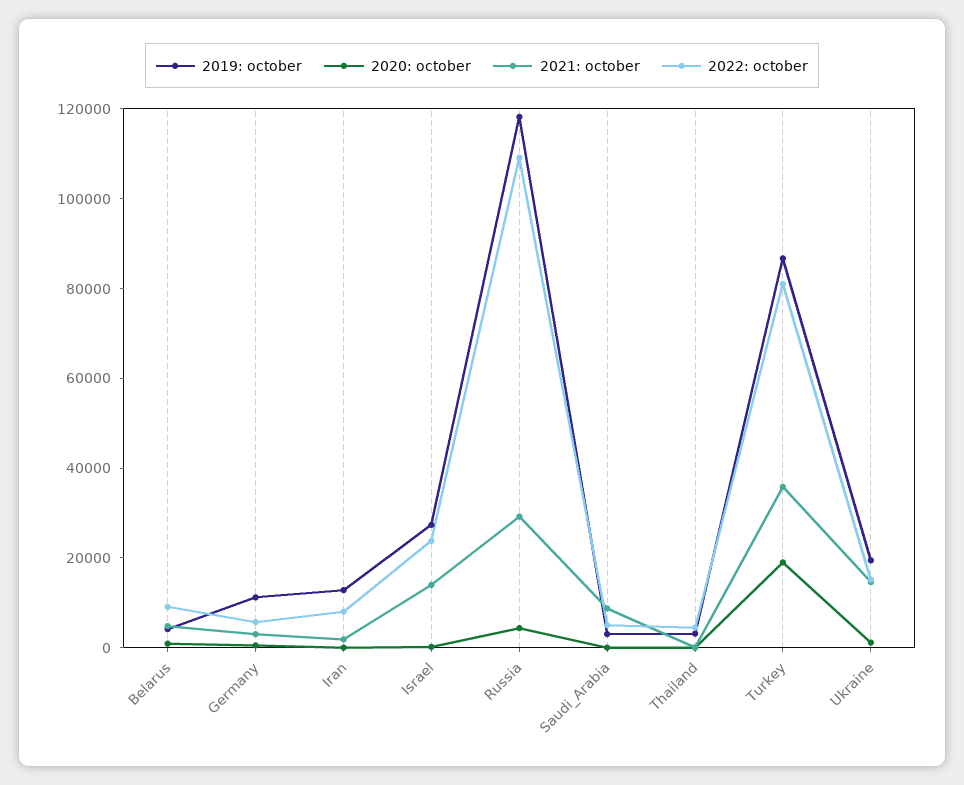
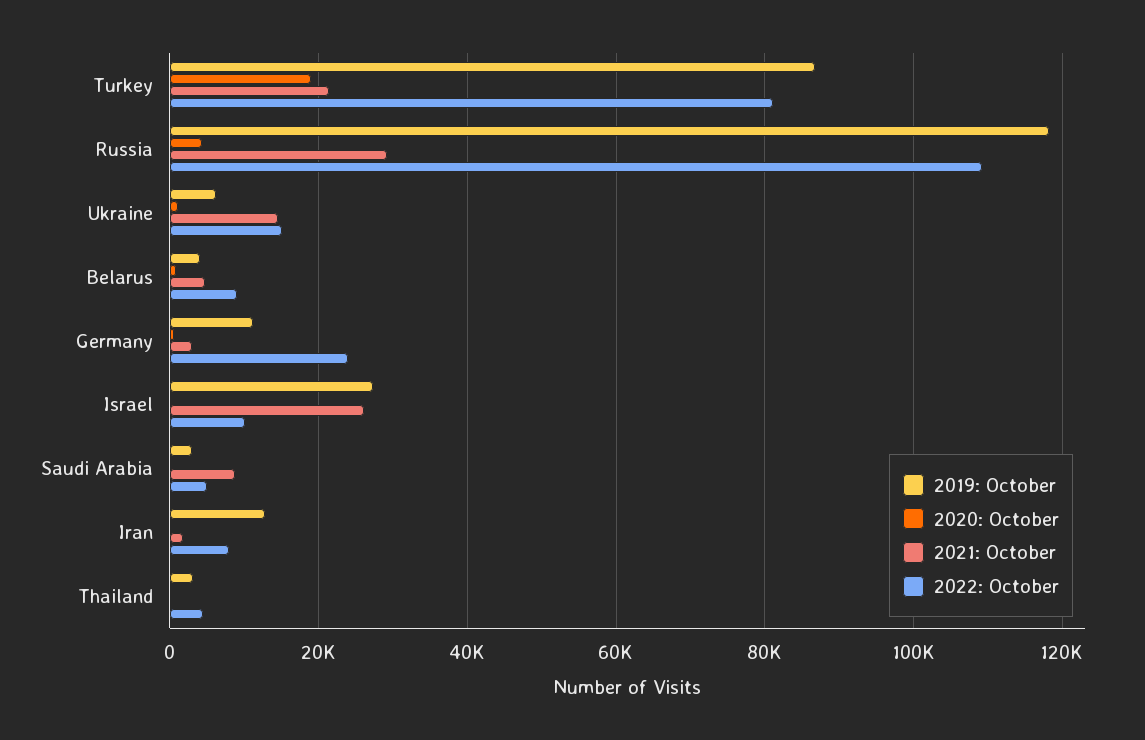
2022: october, Germany: 5000 -> 24000
2021: october, Israel: 15000 -> 26000
2022: october, Israel: 25000 -> 10000
2021: october, Turkey: 35000 -> 22000
2019: october, Ukraine: 20000 -> 6000

